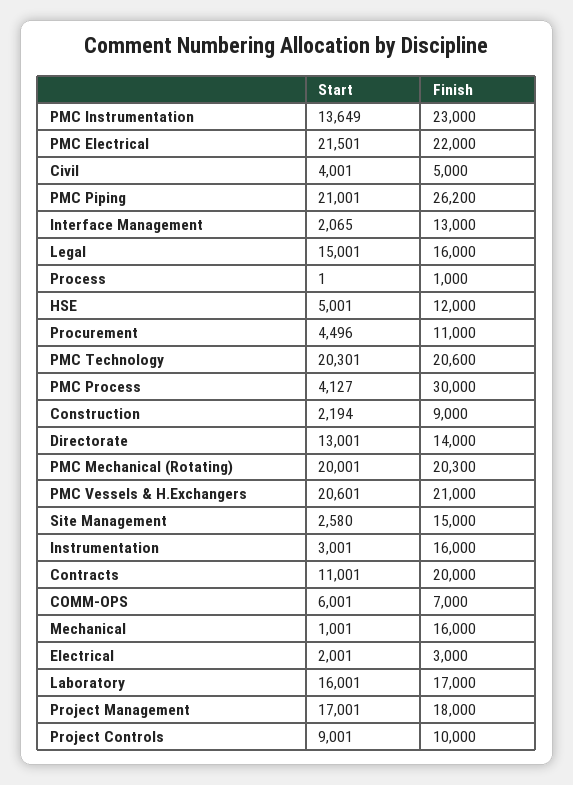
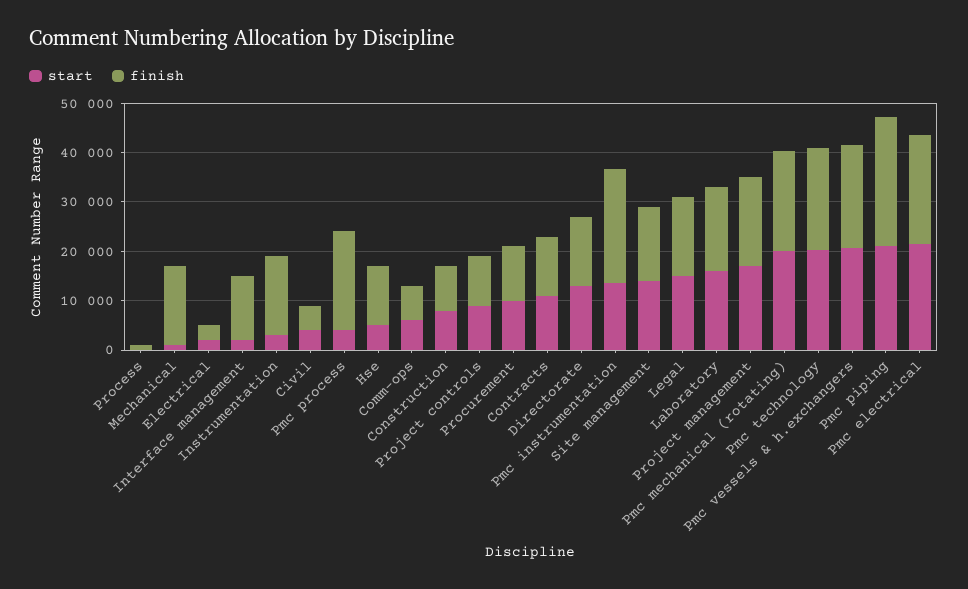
Start, Procurement: 4496 -> 10000
Finish, PMC Process: 30000 -> 20000
Start, Construction: 2194 -> 8000
Start, Site Management: 2580 -> 14000
Finish, Contracts: 20000 -> 12000

